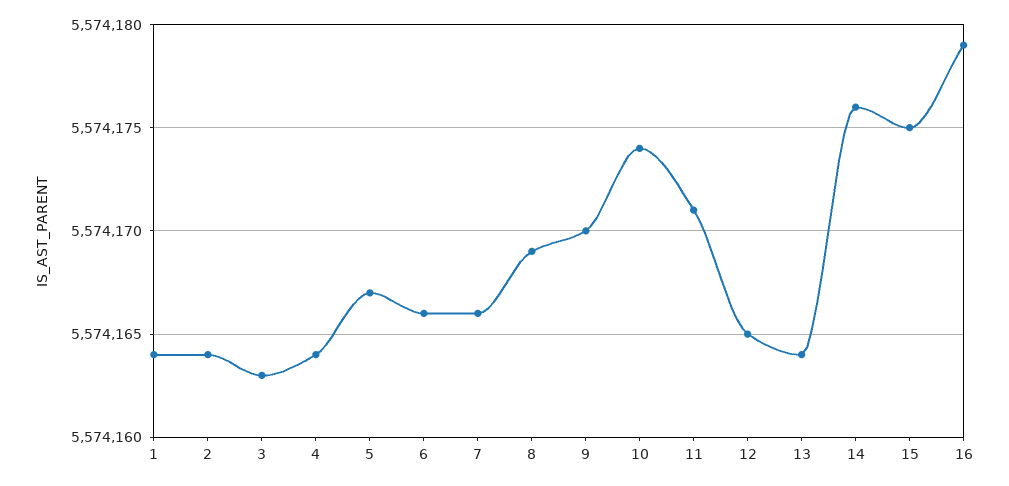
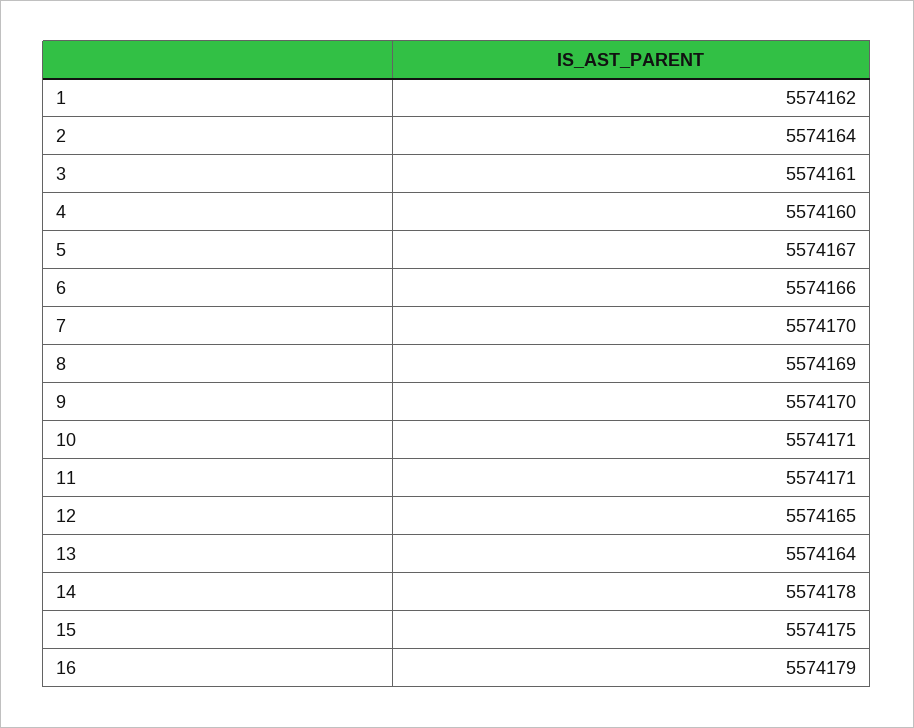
1: 5574164 -> 5574162
3: 5574163 -> 5574161
4: 5574164 -> 5574160
7: 5574166 -> 5574170
10: 5574174 -> 5574171
14: 5574176 -> 5574178

